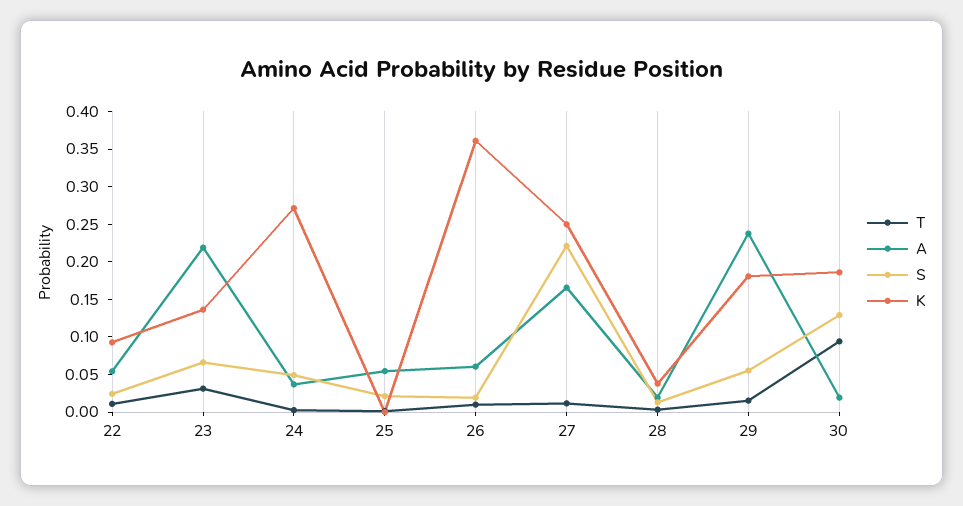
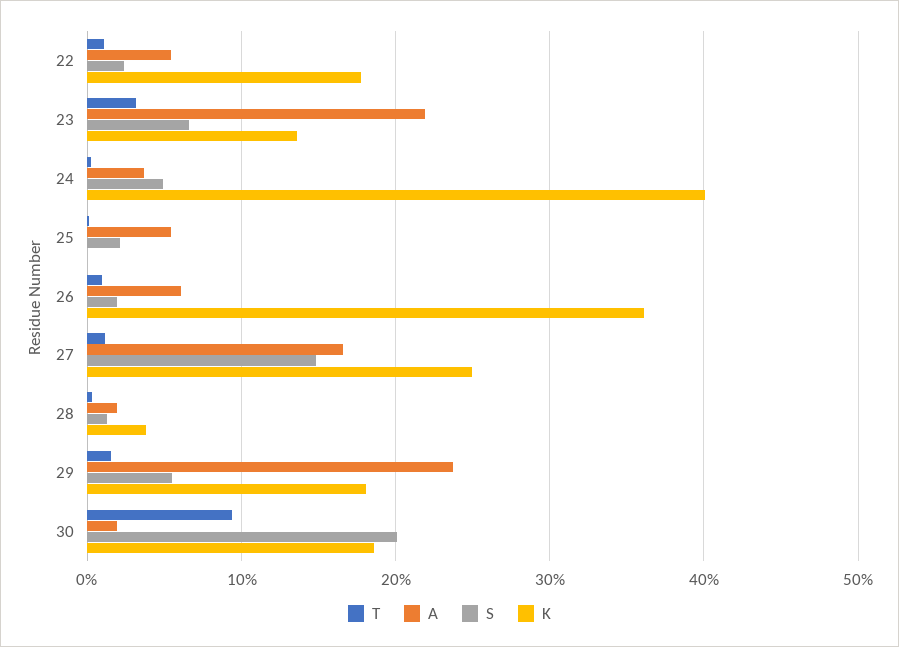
K, 22: 0.1 -> 0.18
K, 24: 0.275 -> 0.4
S, 27: 0.225 -> 0.15
S, 30: 0.125 -> 0.2

